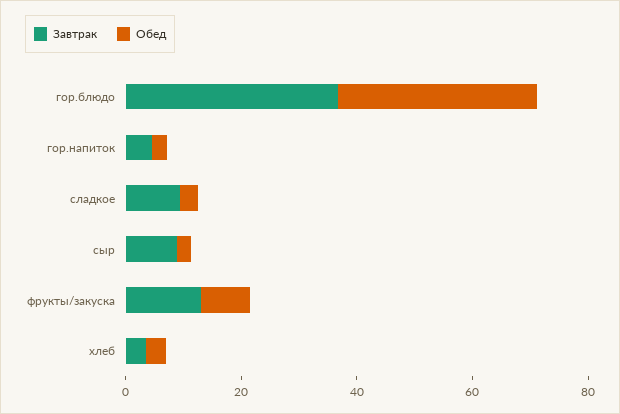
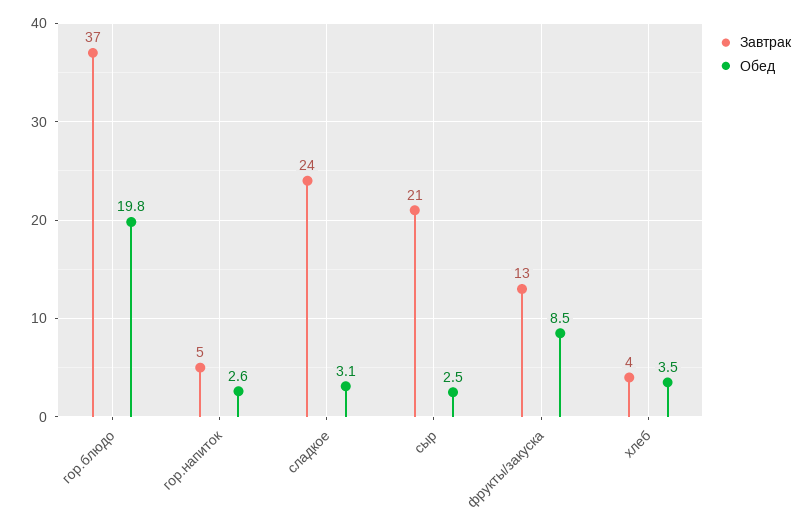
Обед, гор.блюдо: 35 -> 19.8
Завтрак, сладкое: 10 -> 24
Завтрак, сыр: 10 -> 21

